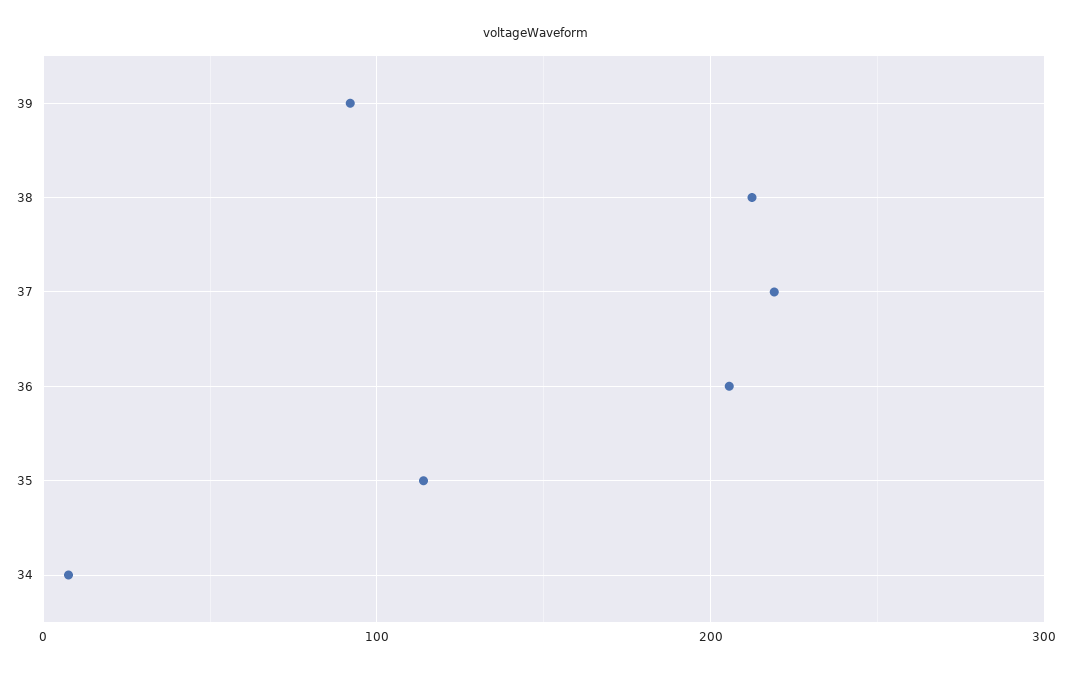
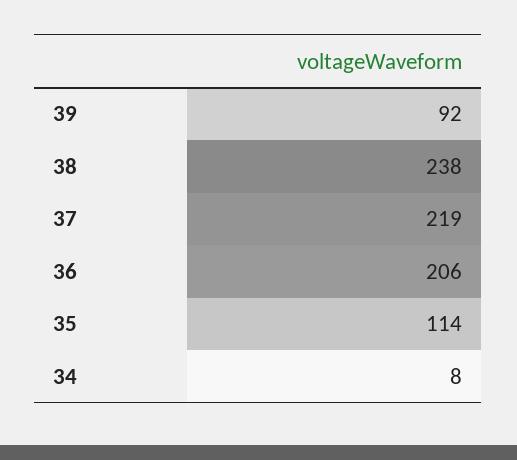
38: 210 -> 238

